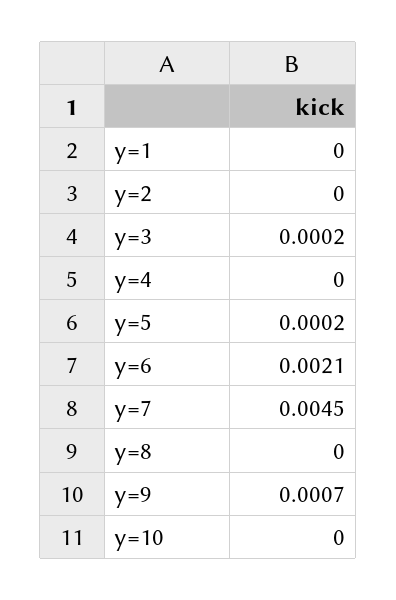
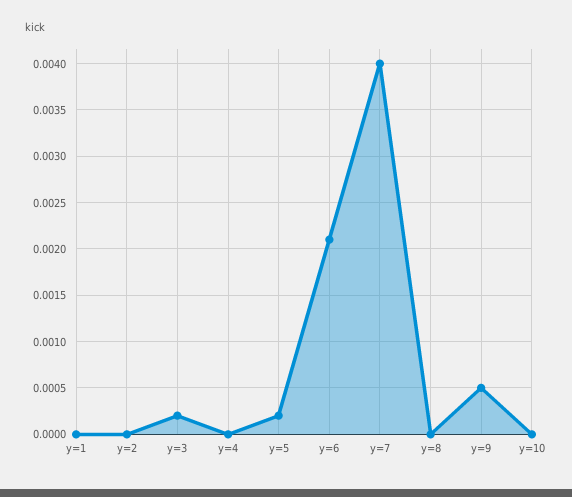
y=7: 0.0045 -> 0.004
y=9: 0.0007 -> 0.0005

